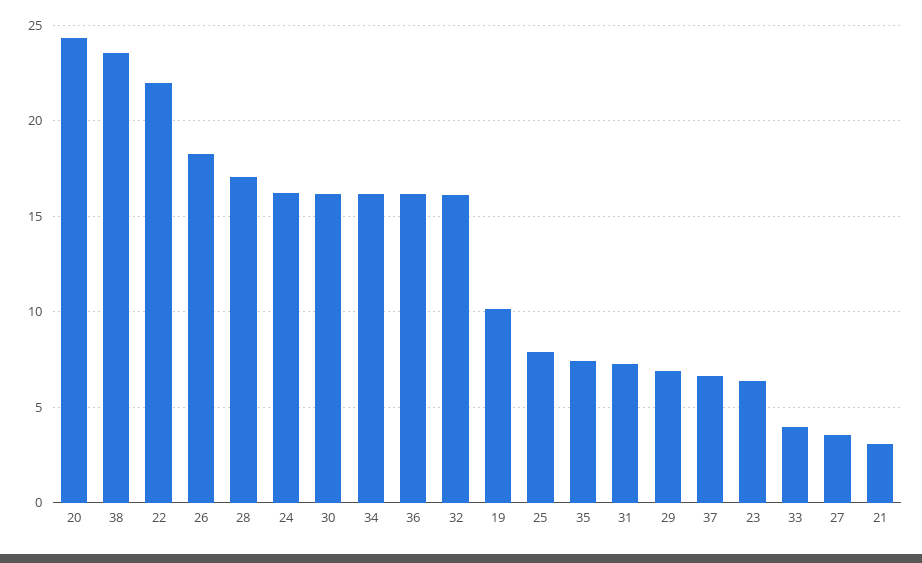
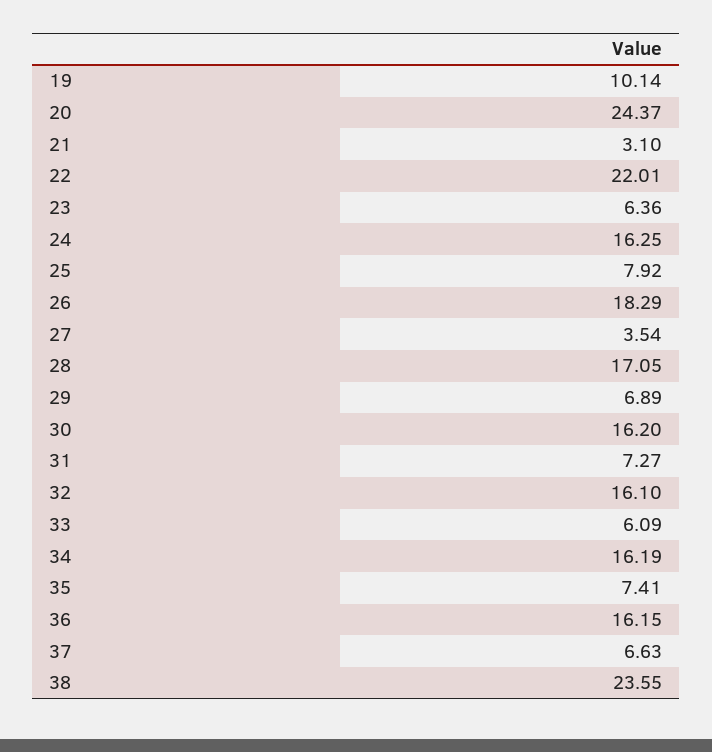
33: 4 -> 6.09

